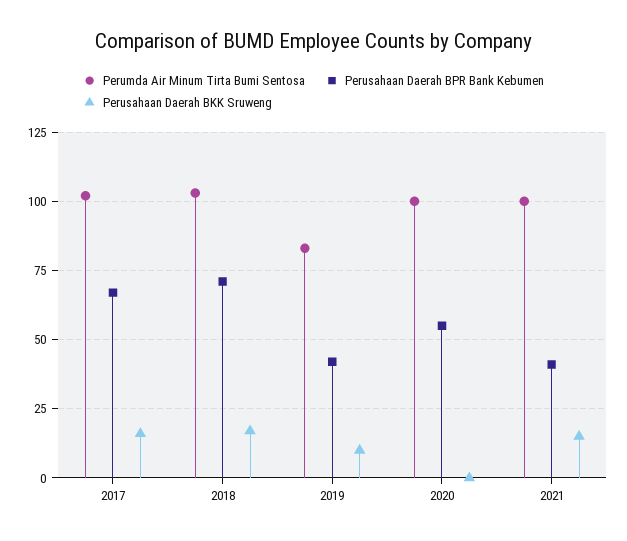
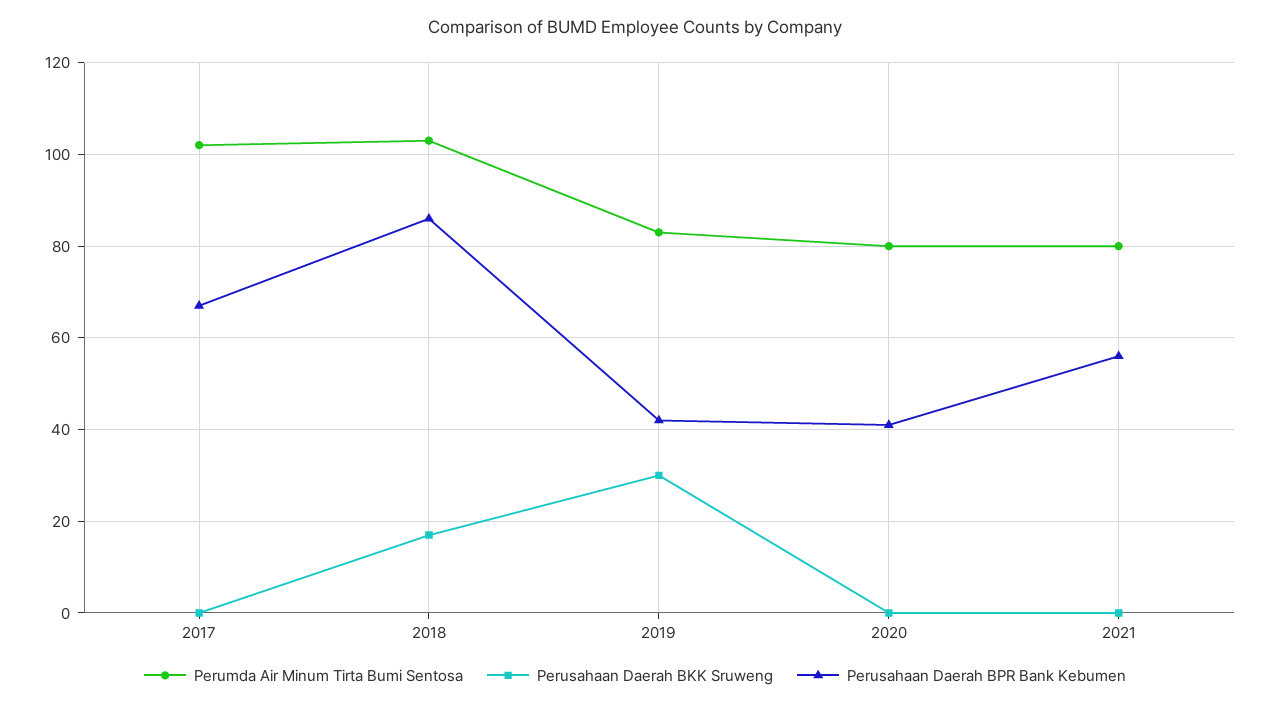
Perusahaan Daerah BKK Sruweng, 2017: 15 -> 0
Perusahaan Daerah BPR Bank Kebumen, 2018: 70 -> 85
Perusahaan Daerah BKK Sruweng, 2019: 10 -> 30
Perumda Air Minum Tirta Bumi Sentosa, 2020: 100 -> 80
Perusahaan Daerah BPR Bank Kebumen, 2020: 55 -> 40
Perumda Air Minum Tirta Bumi Sentosa, 2021: 100 -> 80
Perusahaan Daerah BPR Bank Kebumen, 2021: 40 -> 55
Perusahaan Daerah BKK Sruweng, 2021: 15 -> 0

